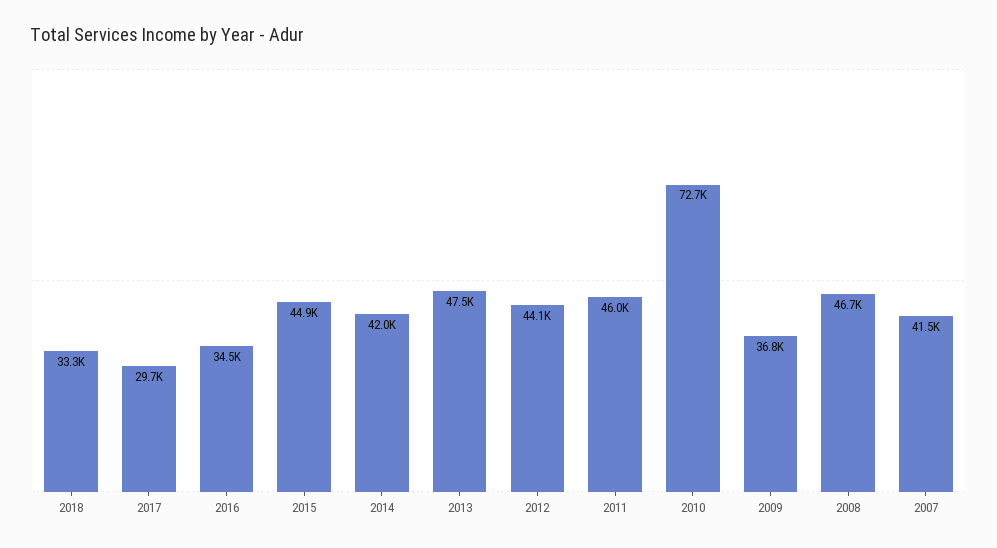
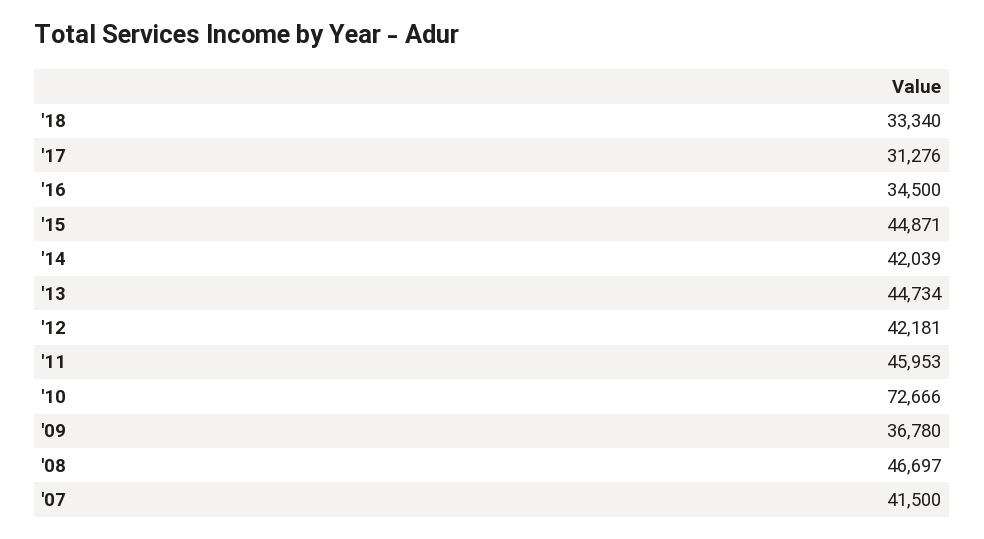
2017: 29700 -> 31276
2013: 47500 -> 44734
2012: 44100 -> 42181

